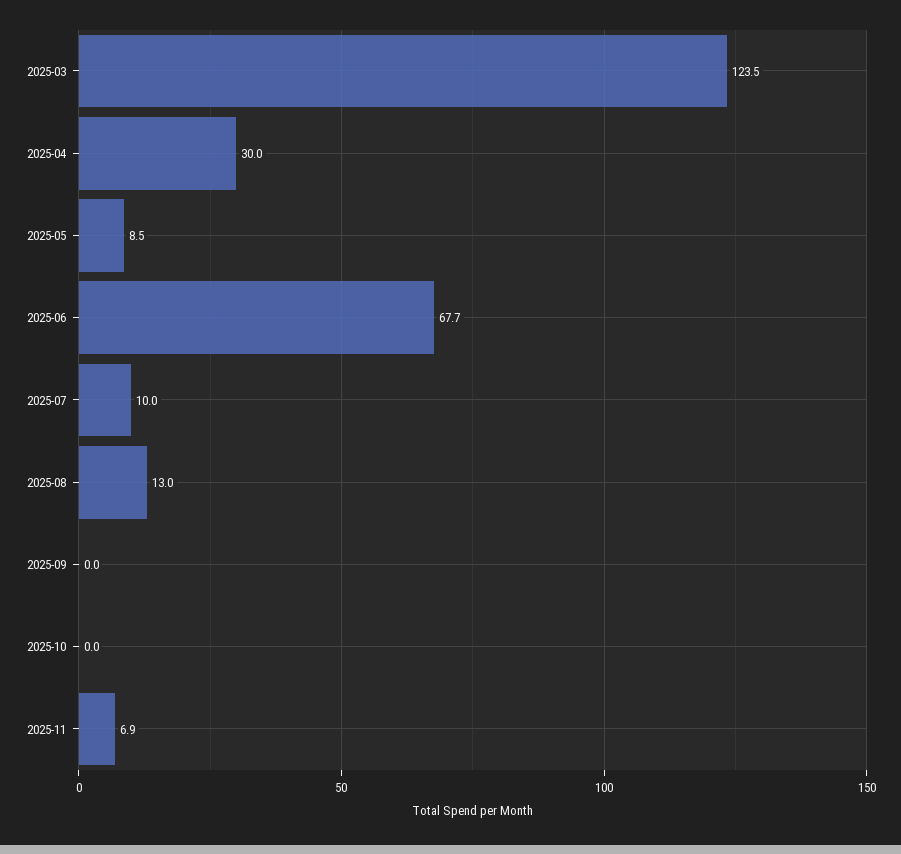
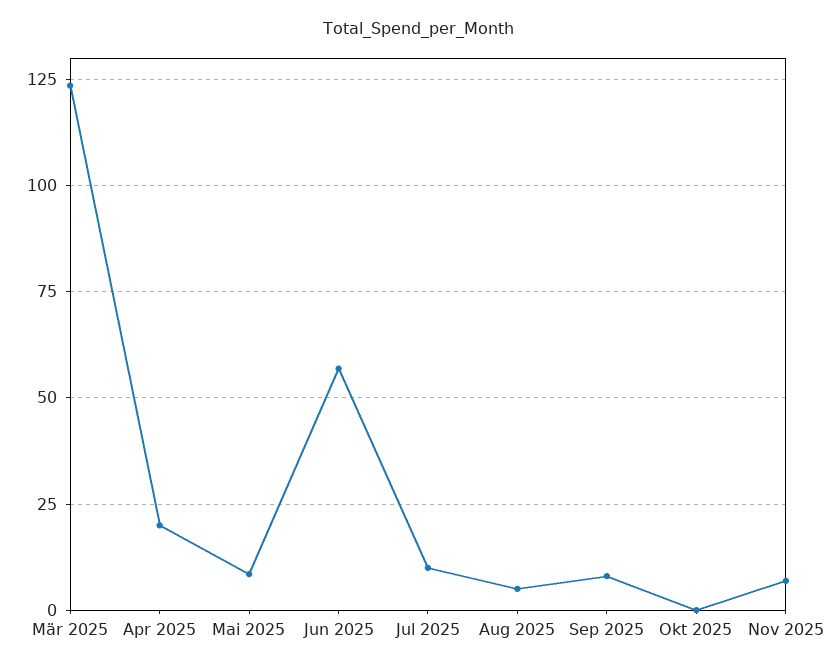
2025-04: 30 -> 20
2025-06: 67.7 -> 57.5
2025-08: 13 -> 5
2025-09: 0 -> 7.5

